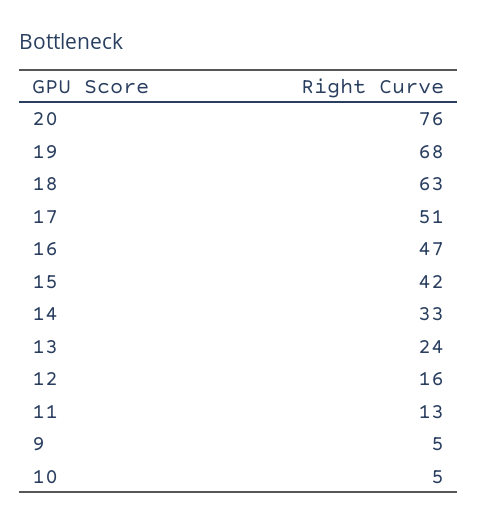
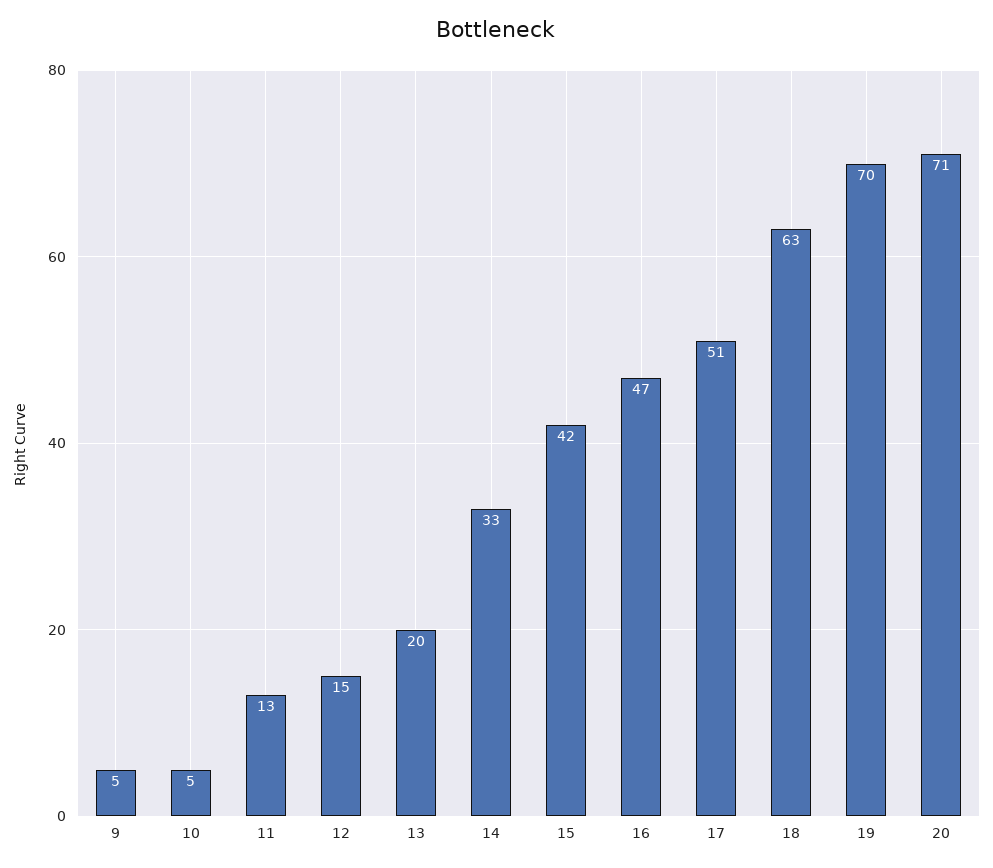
20: 76 -> 71
19: 68 -> 70
13: 24 -> 20
12: 16 -> 15

